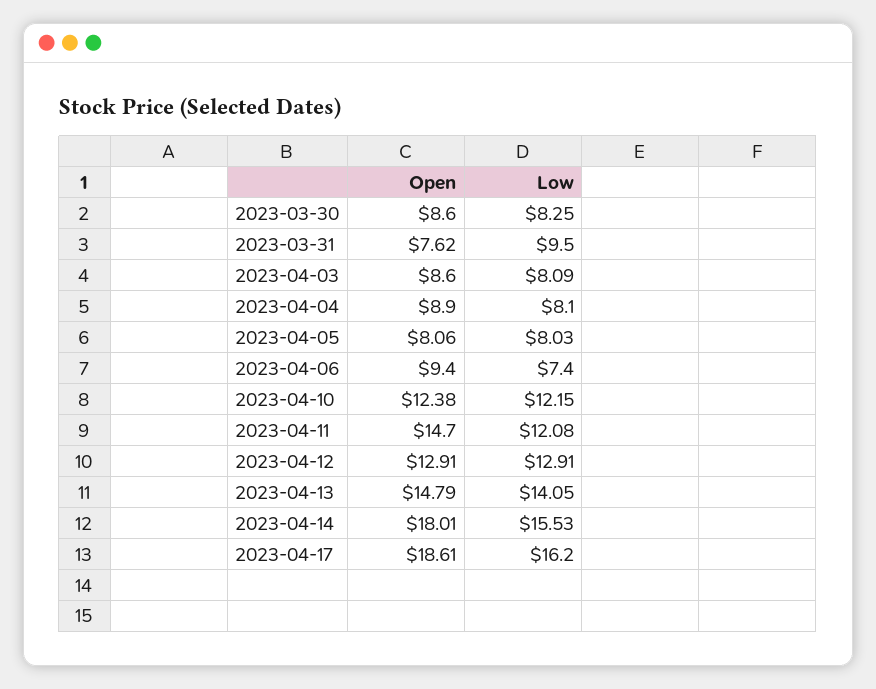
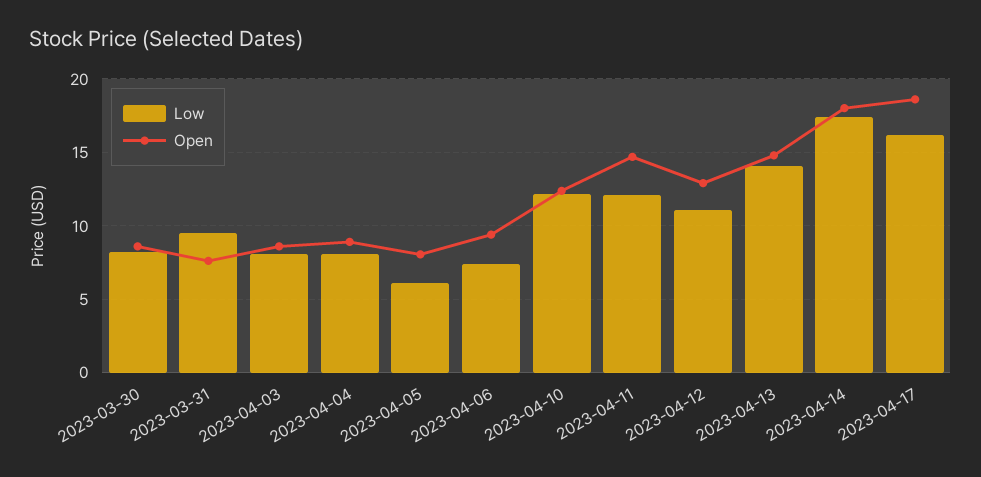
Low, 2023-04-05: 8.03 -> 6
Low, 2023-04-12: 12.91 -> 11
Low, 2023-04-14: 15.53 -> 17.5

